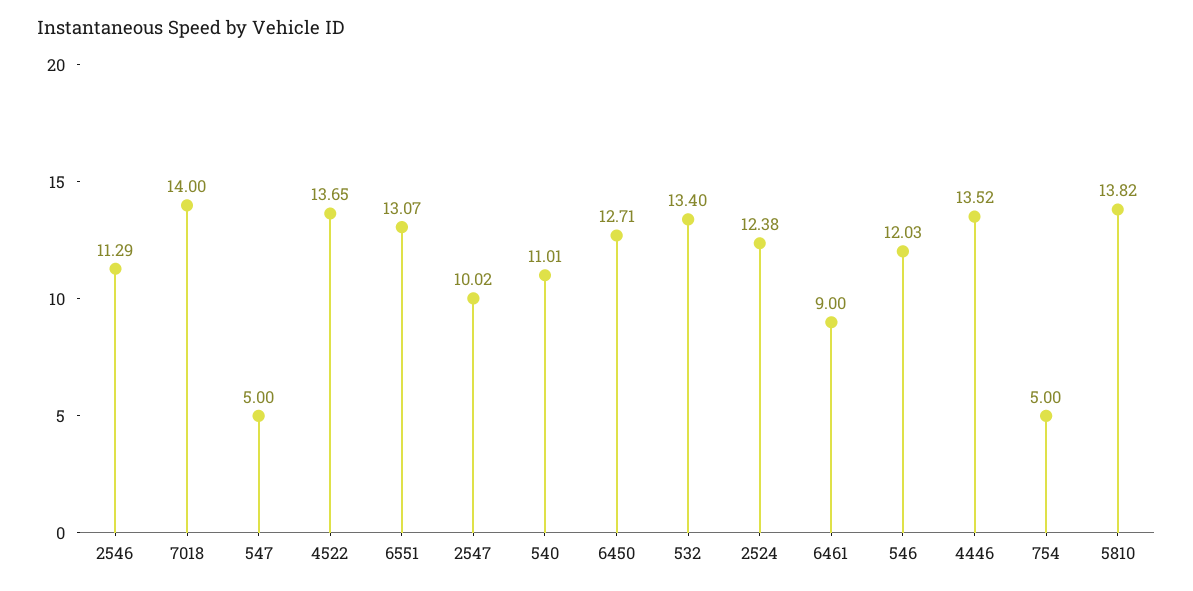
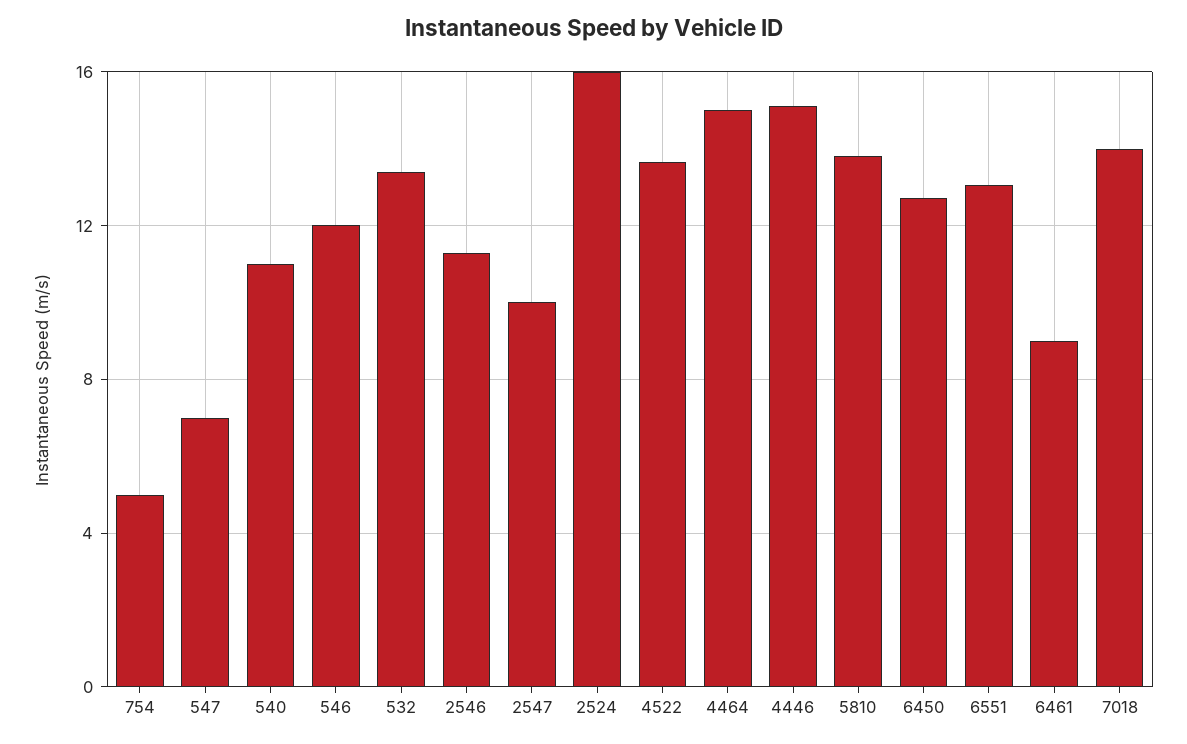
547: 5 -> 7
2524: 12.38 -> 16
4446: 13.52 -> 15
4464: none -> 15

